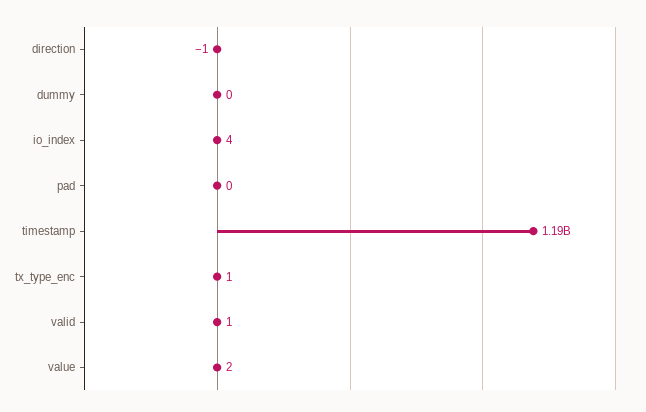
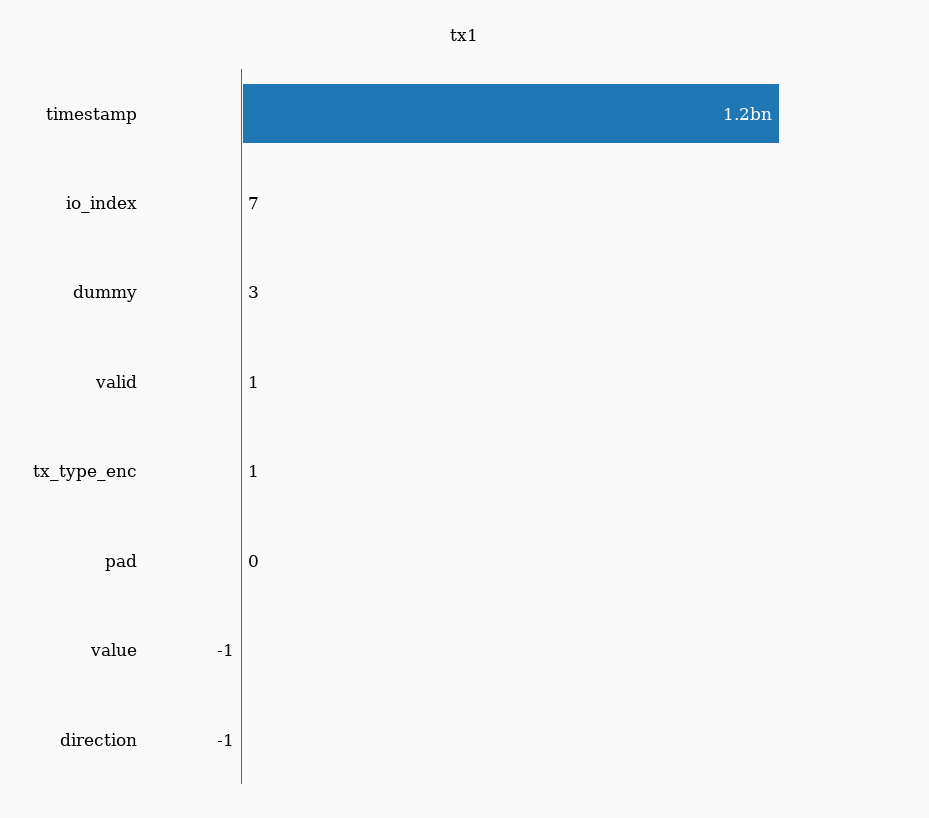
dummy: 0 -> 3
io_index: 4 -> 7
value: 2 -> -1

